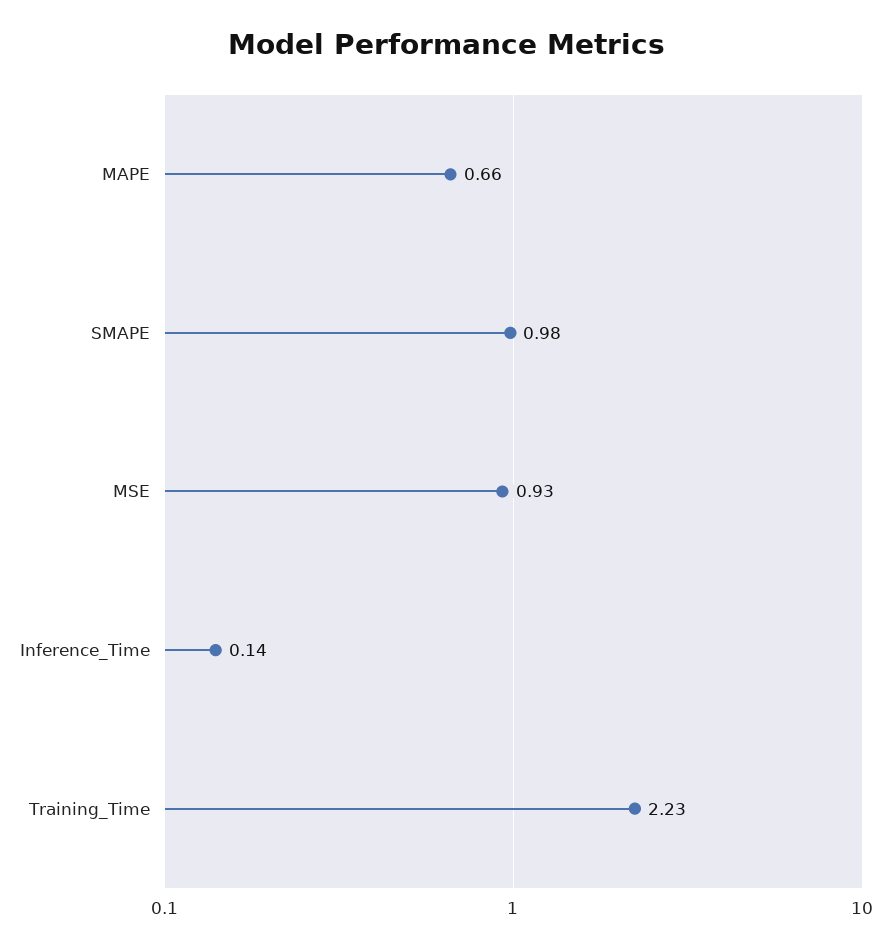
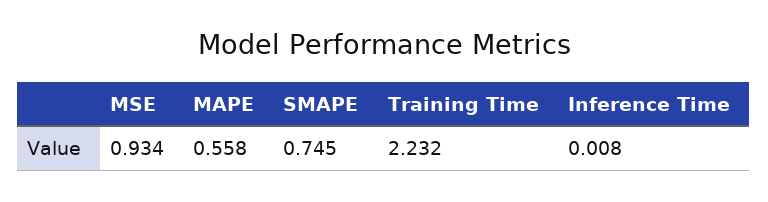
MAPE: 0.66 -> 0.558
SMAPE: 0.98 -> 0.745
Inference_Time: 0.14 -> 0.008

